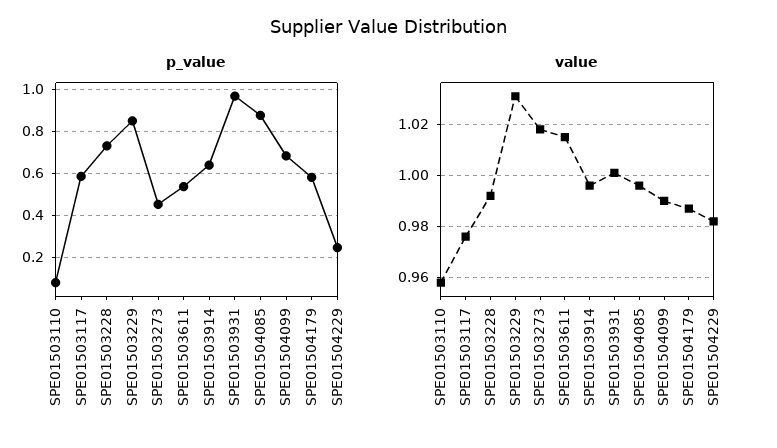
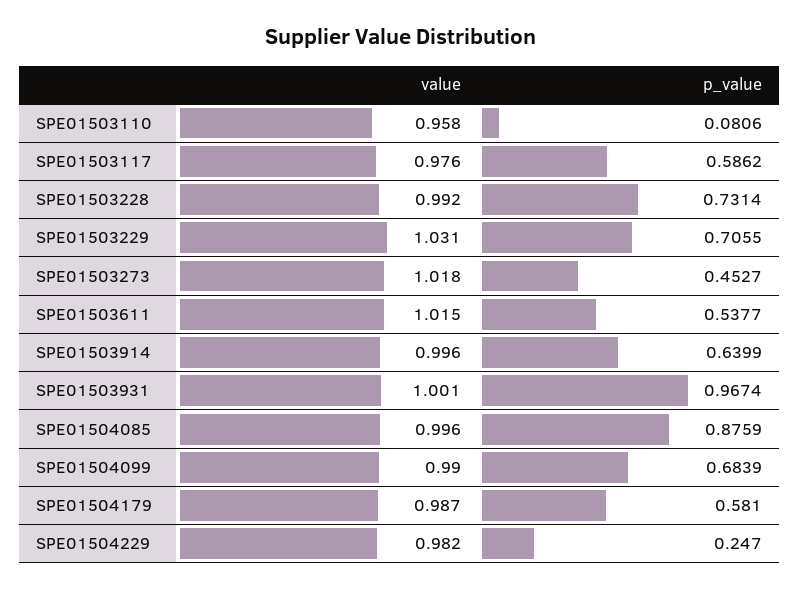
p_value, SPE01503229: 0.85 -> 0.7055

